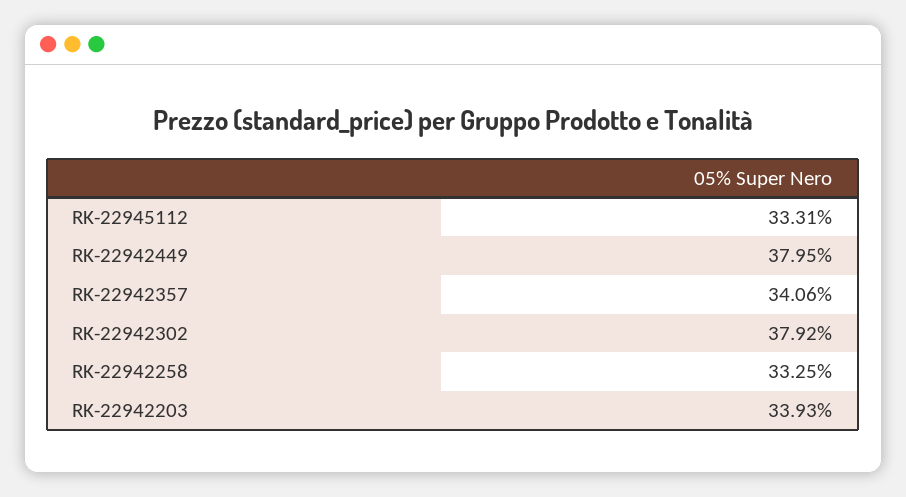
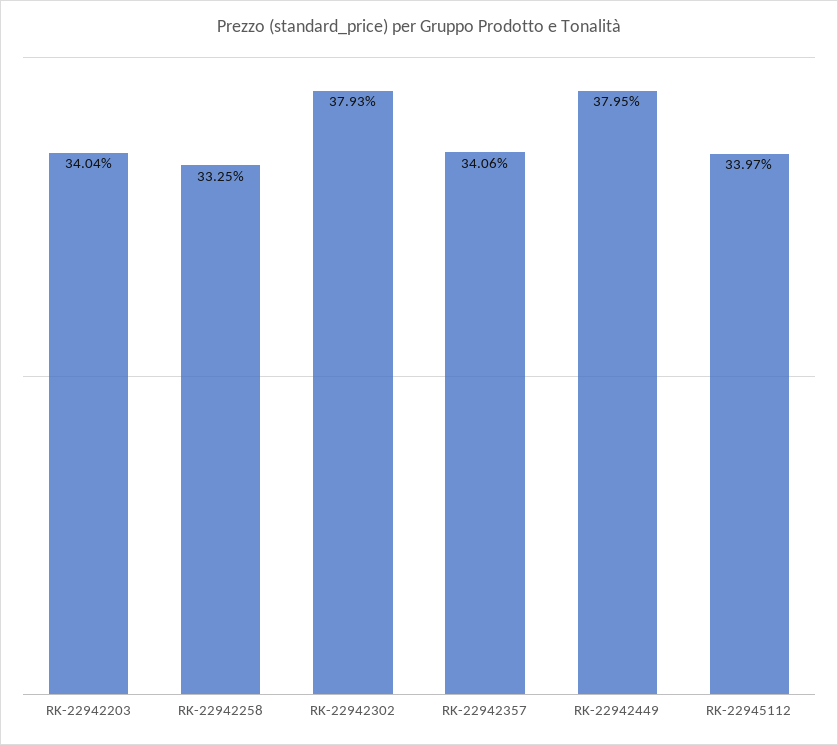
RK-22945112: 33.31 -> 33.97
RK-22942302: 37.92 -> 37.93
RK-22942203: 33.93 -> 34.04

